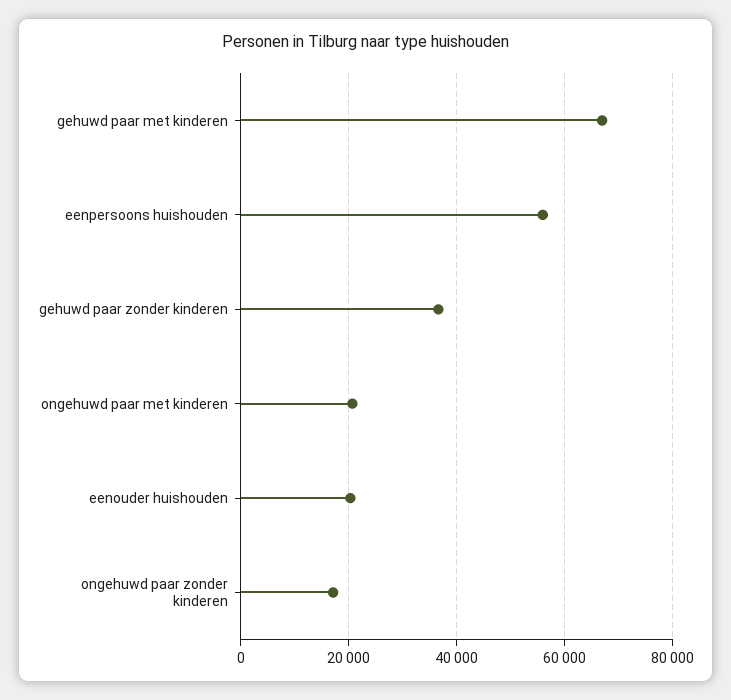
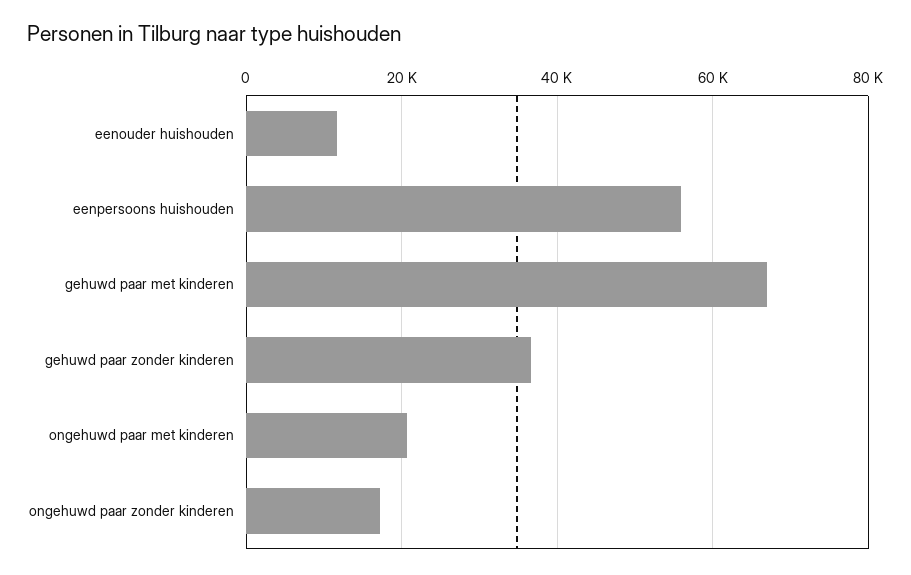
eenouder huishouden: 20000 -> 12000

